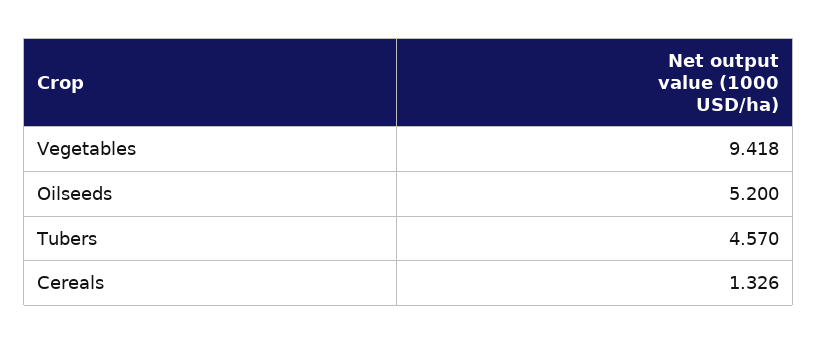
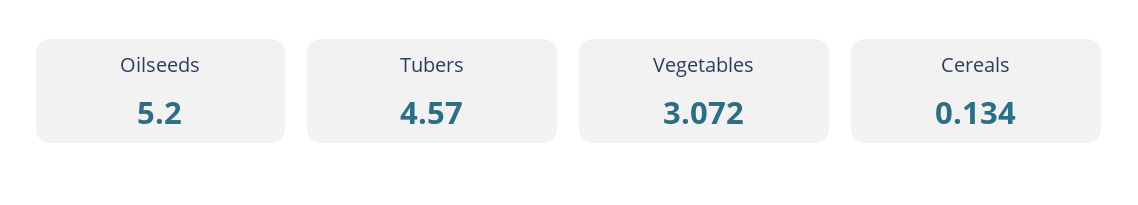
Vegetables: 9.418 -> 3.072
Cereals: 1.326 -> 0.134

